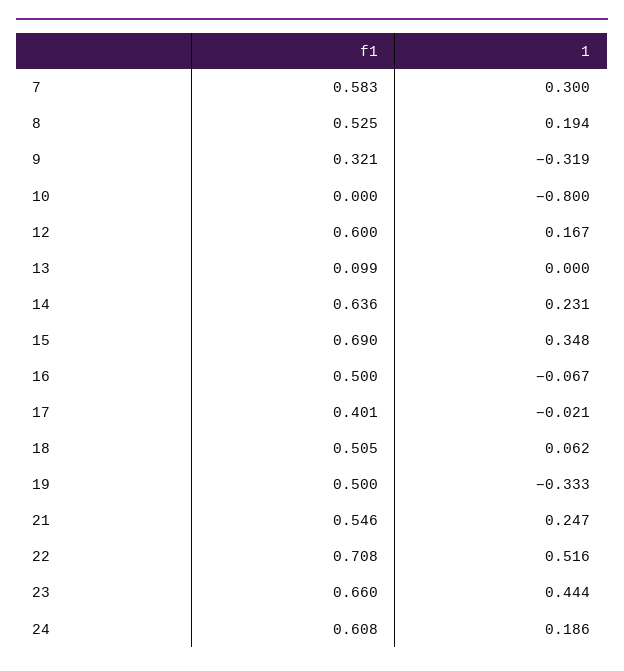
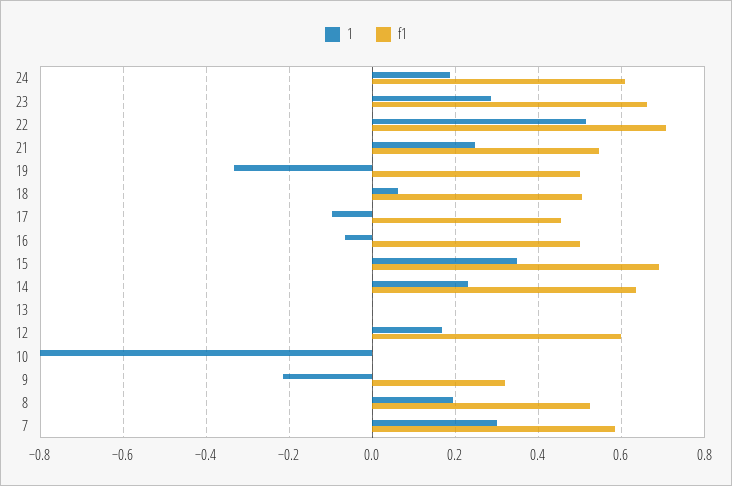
1, 9: -0.319 -> -0.22
f1, 13: 0.099 -> 0
f1, 17: 0.401 -> 0.46
1, 17: -0.021 -> -0.1
1, 23: 0.444 -> 0.28

